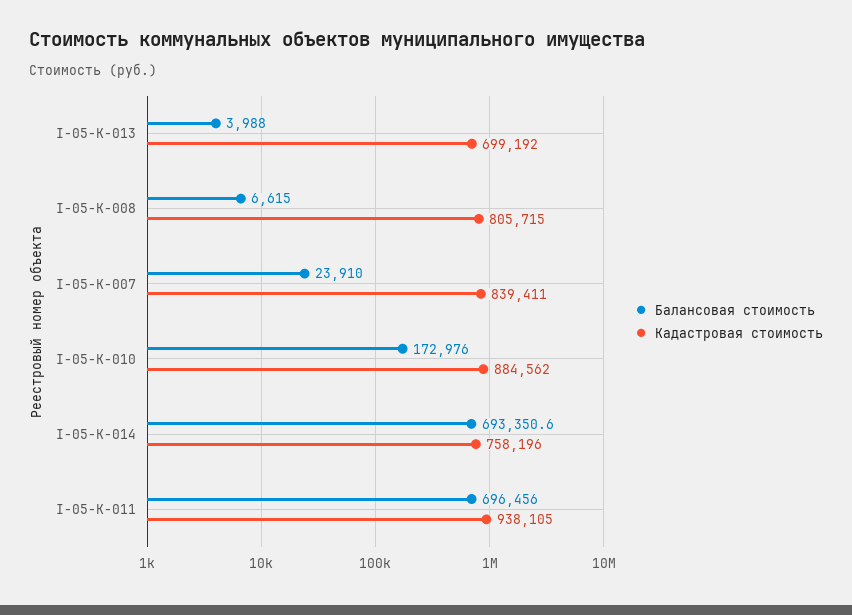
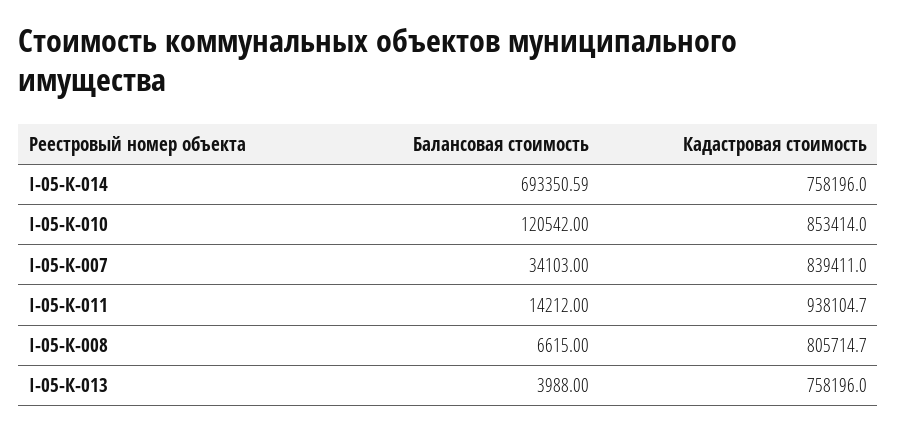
Кадастровая стоимость, I-05-К-013: 699192 -> 758196
Балансовая стоимость, I-05-К-007: 23910 -> 34103
Балансовая стоимость, I-05-К-010: 172976 -> 120542
Кадастровая стоимость, I-05-К-010: 884562 -> 853414
Балансовая стоимость, I-05-К-011: 696456 -> 14212

